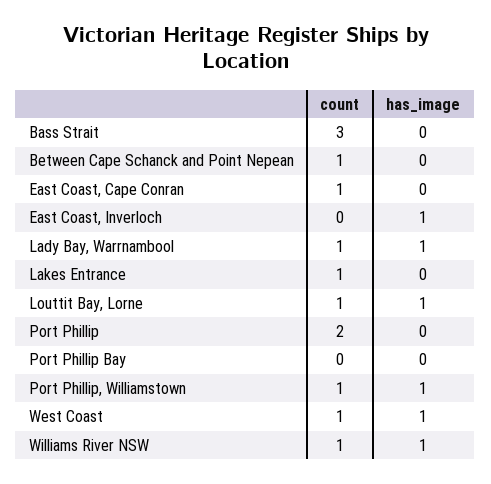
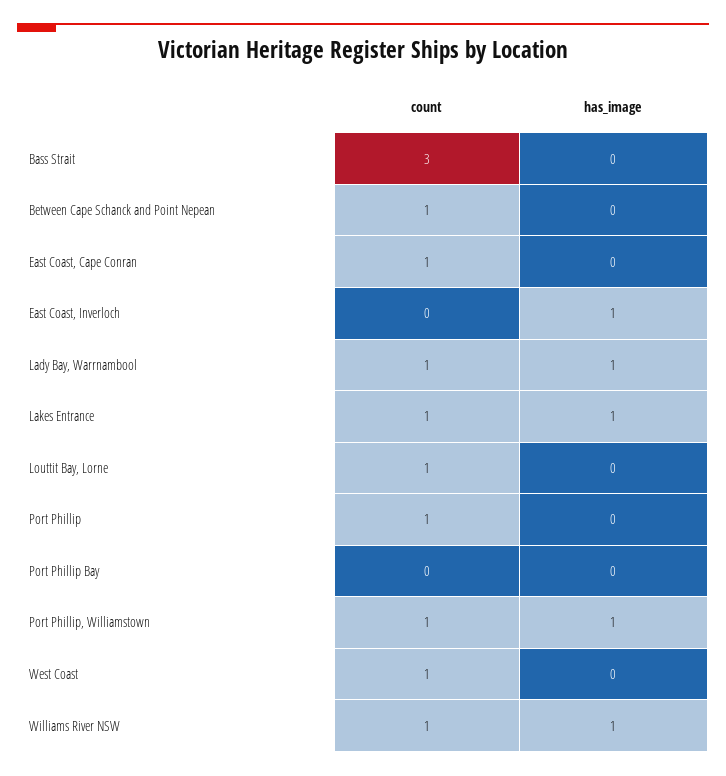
has_image, Lakes Entrance: 0 -> 1
has_image, Louttit Bay, Lorne: 1 -> 0
count, Port Phillip: 2 -> 1
has_image, West Coast: 1 -> 0

